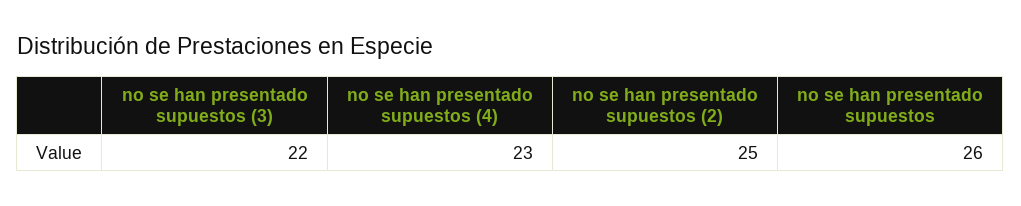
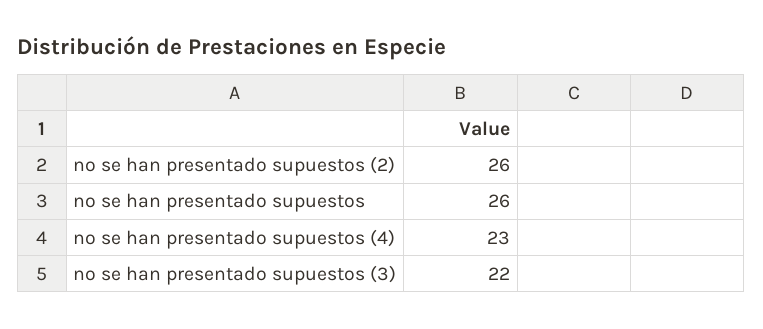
no se han presentado supuestos (2): 25 -> 26

